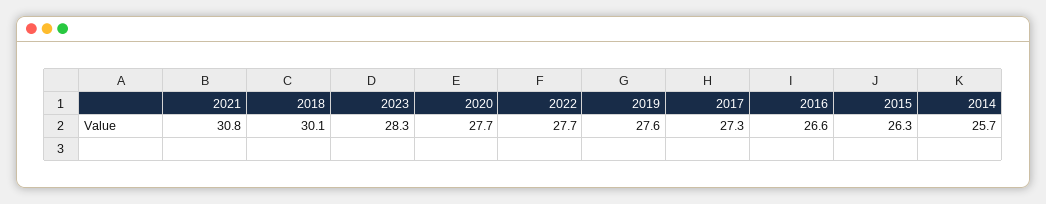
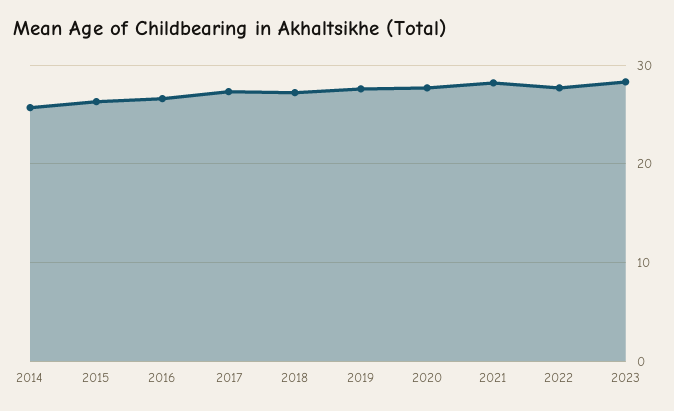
2021: 30.8 -> 28
2018: 30.1 -> 27

